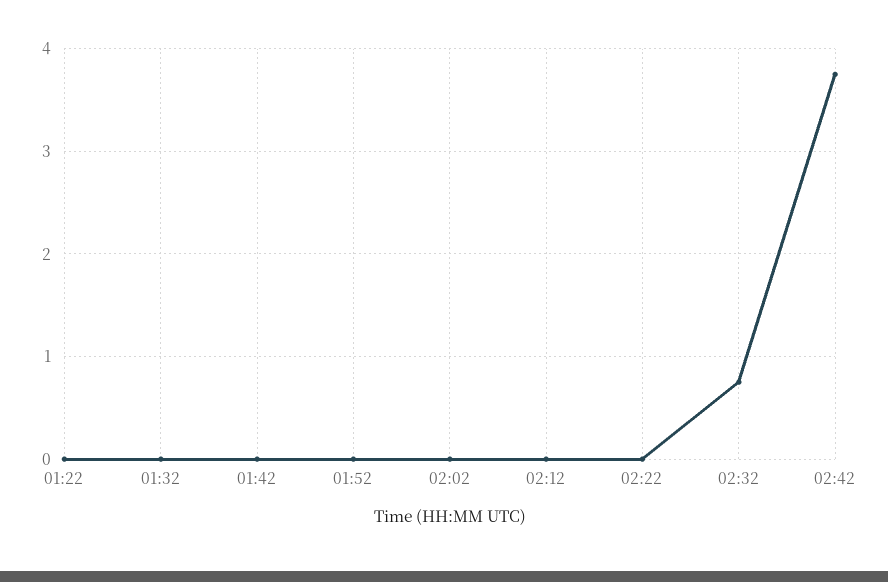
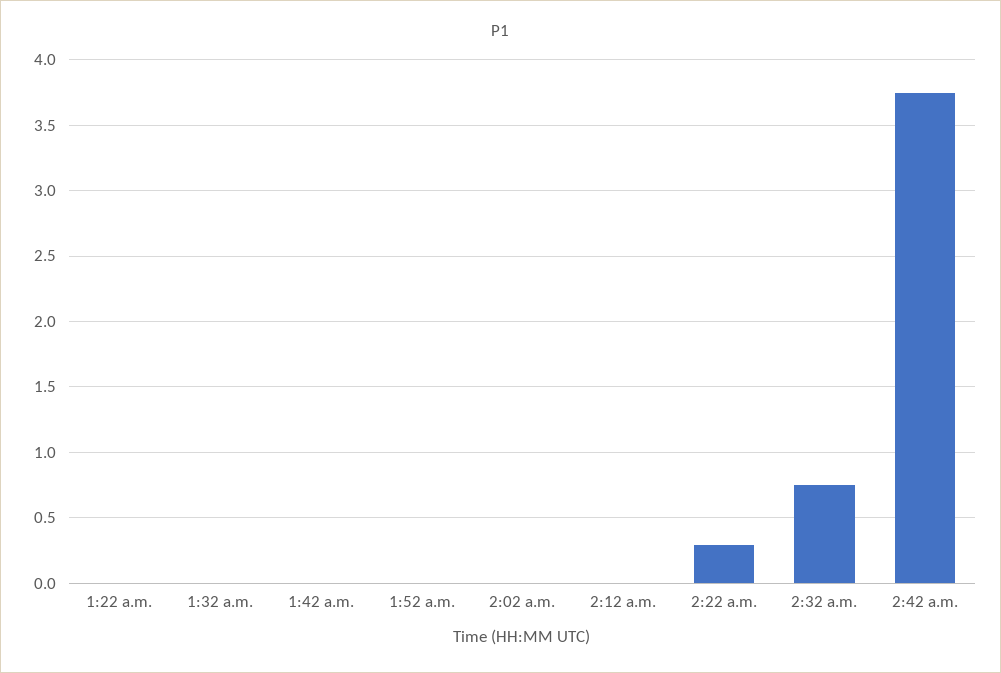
02:22: 0 -> 0.3

